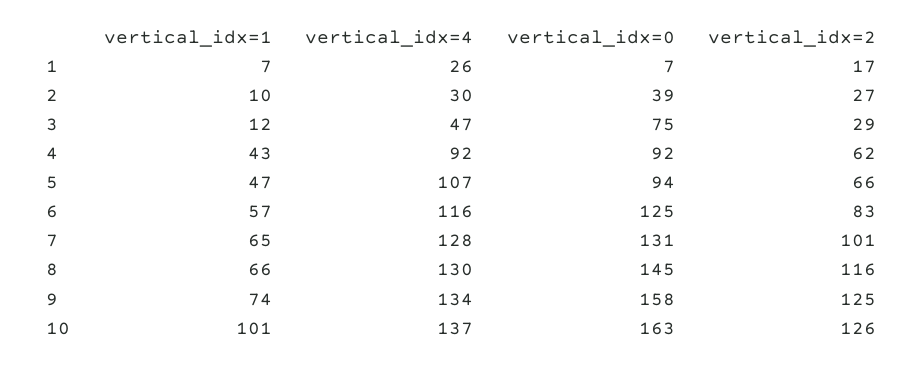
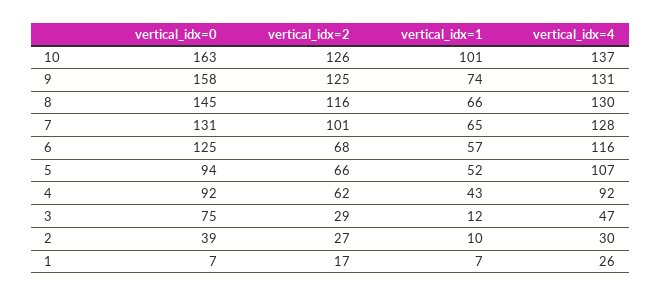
vertical_idx=1, 5: 47 -> 52
vertical_idx=2, 6: 83 -> 68
vertical_idx=4, 9: 134 -> 131

